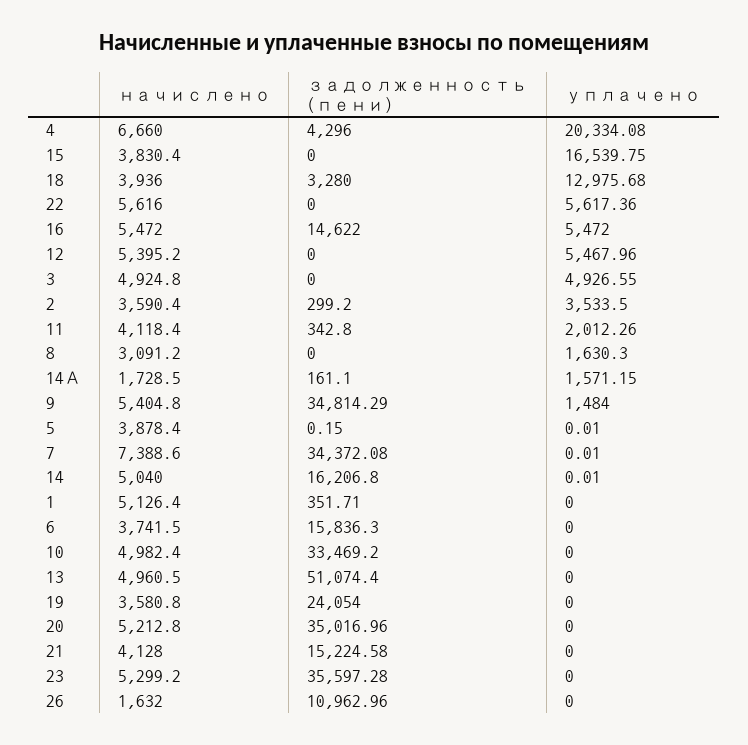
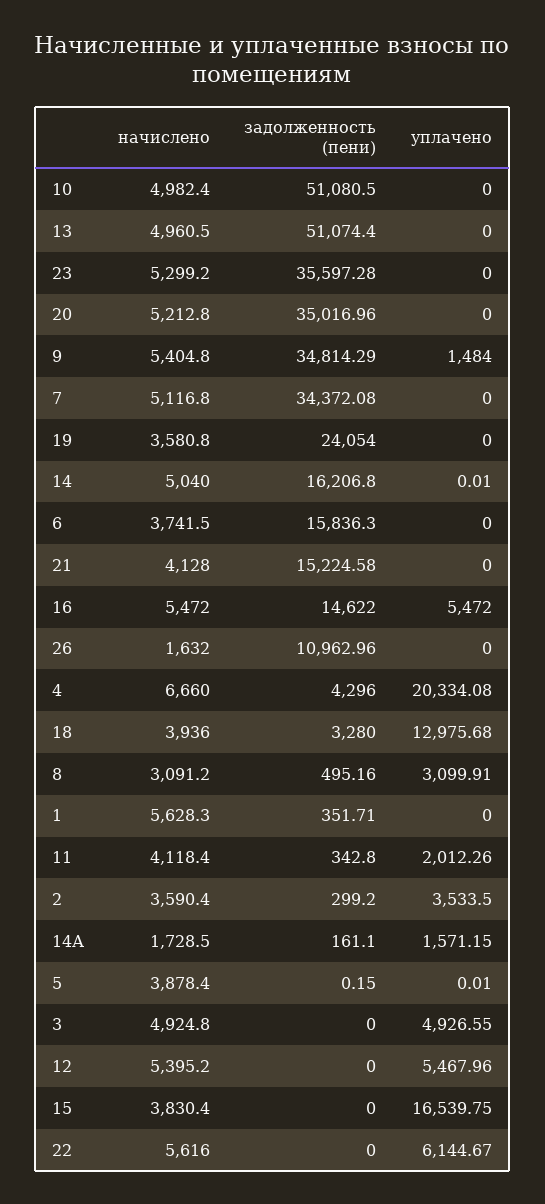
уплачено, 22: 5617.36 -> 6144.67
задолженность (пени), 8: 0 -> 495.16
уплачено, 8: 1630.3 -> 3099.91
начислено, 7: 7388.6 -> 5116.8
уплачено, 7: 0.01 -> 0
начислено, 1: 5126.4 -> 5628.3
задолженность (пени), 10: 33469.2 -> 51080.5

